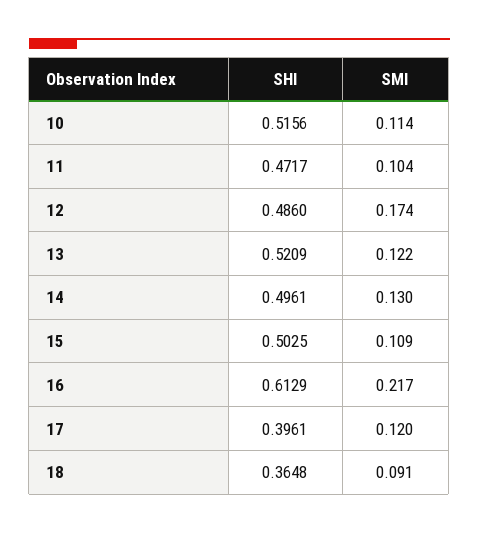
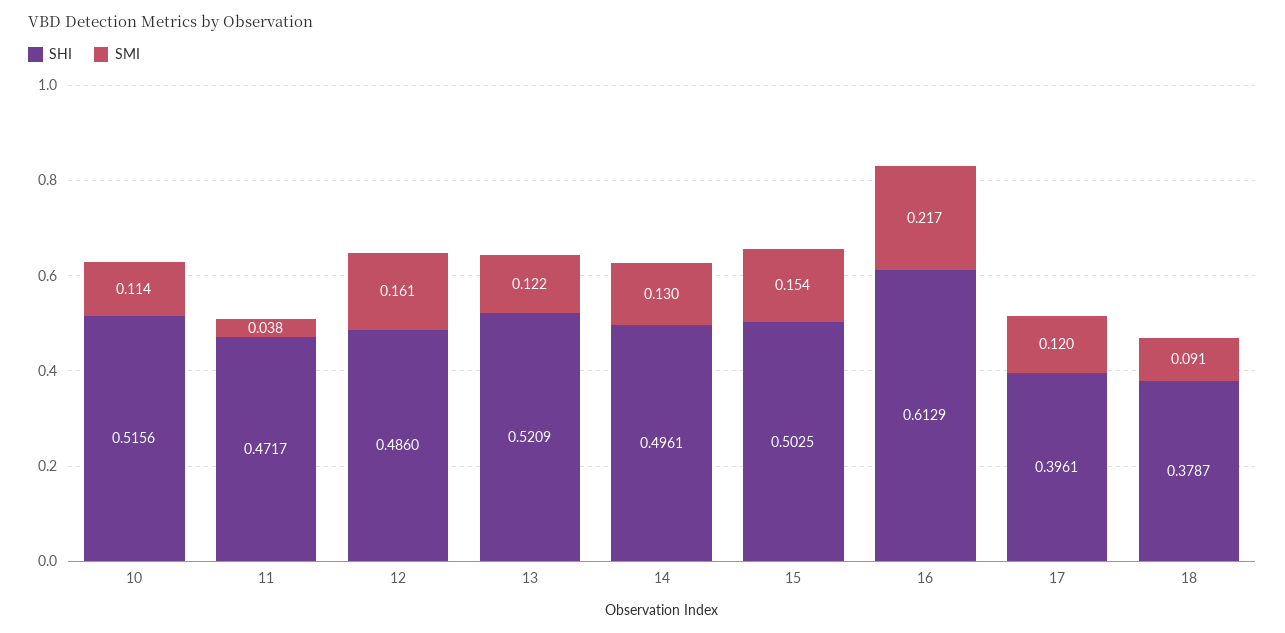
SMI, 11: 0.104 -> 0.038
SMI, 12: 0.174 -> 0.161
SMI, 15: 0.109 -> 0.154
SHI, 18: 0.3648 -> 0.3787

